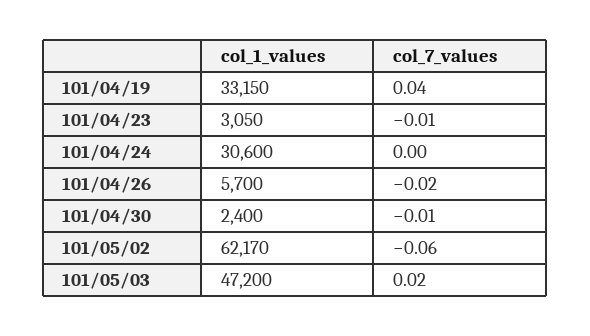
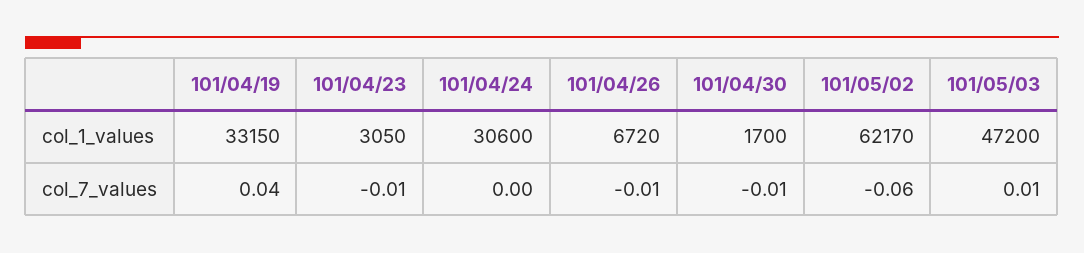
col_1_values, 101/04/26: 5700 -> 6720
col_7_values, 101/04/26: -0.02 -> -0.01
col_1_values, 101/04/30: 2400 -> 1700
col_7_values, 101/05/03: 0.02 -> 0.01

